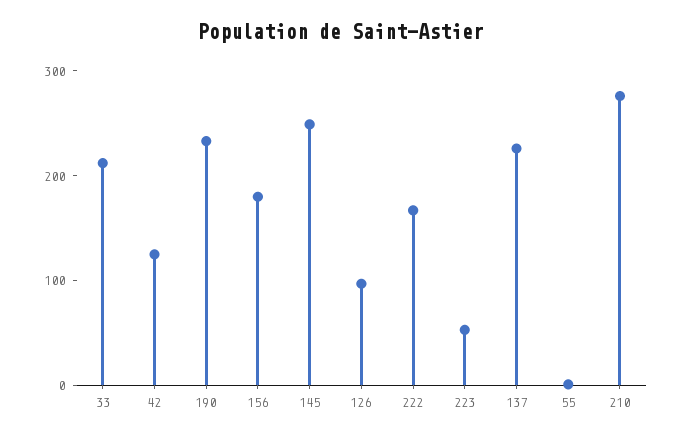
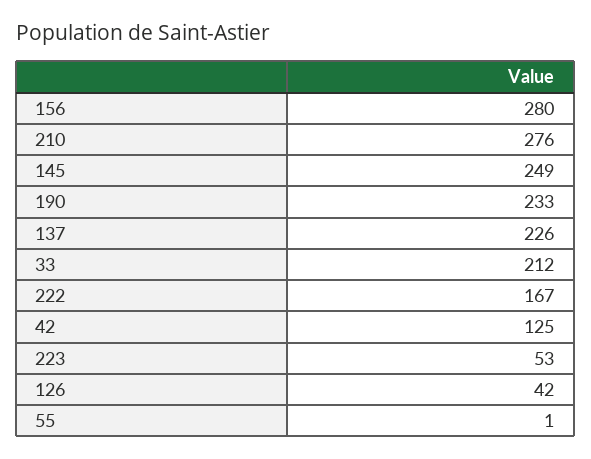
156: 180 -> 280
126: 100 -> 42

